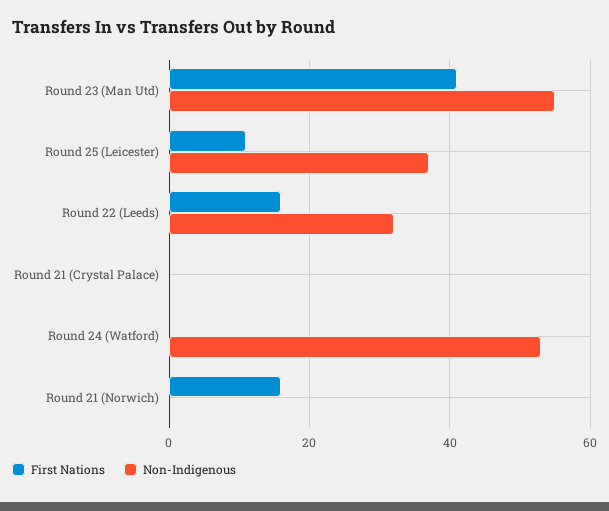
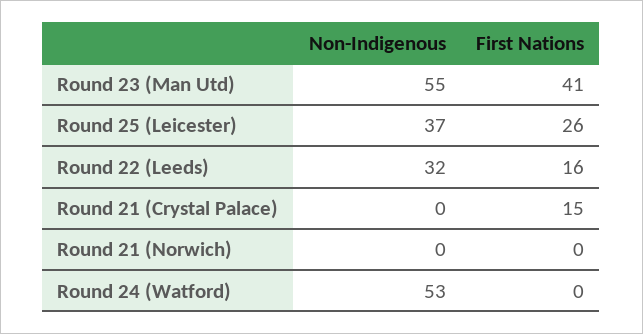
First Nations, Round 25 (Leicester): 10 -> 26
First Nations, Round 21 (Crystal Palace): 0 -> 15
First Nations, Round 21 (Norwich): 15 -> 0

